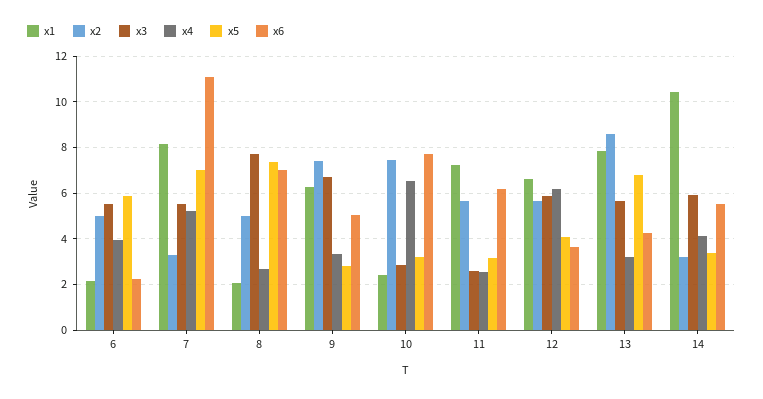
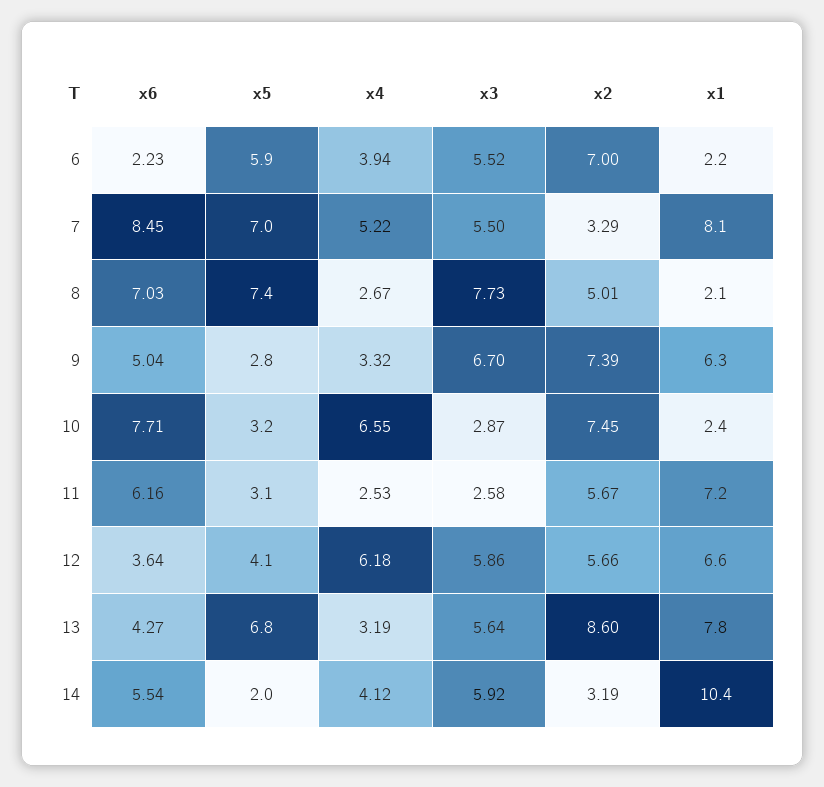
x2, 6: 5 -> 7
x6, 7: 11 -> 8.45
x5, 14: 3.5 -> 2

